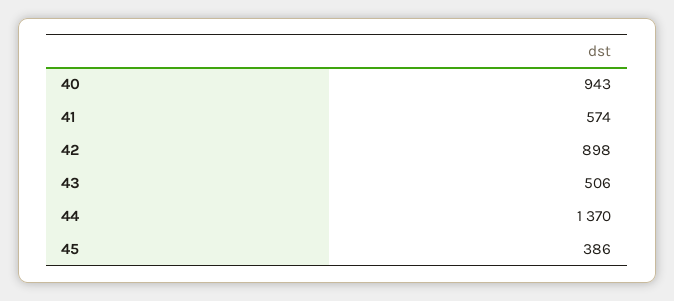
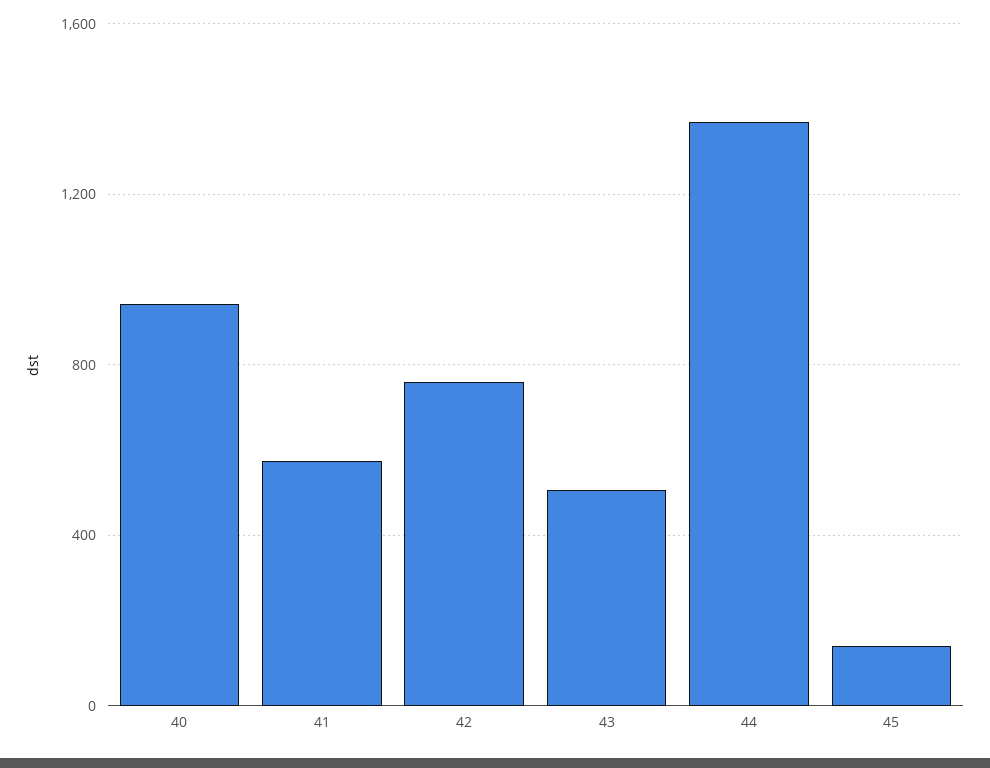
42: 898 -> 750
45: 386 -> 150

